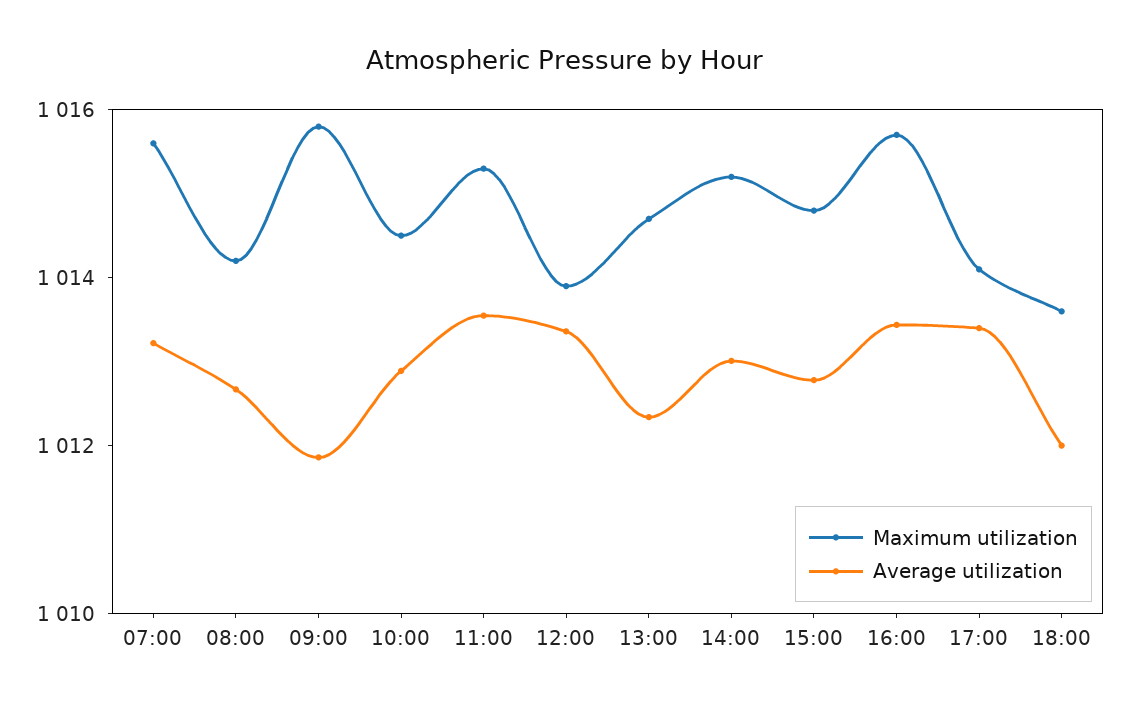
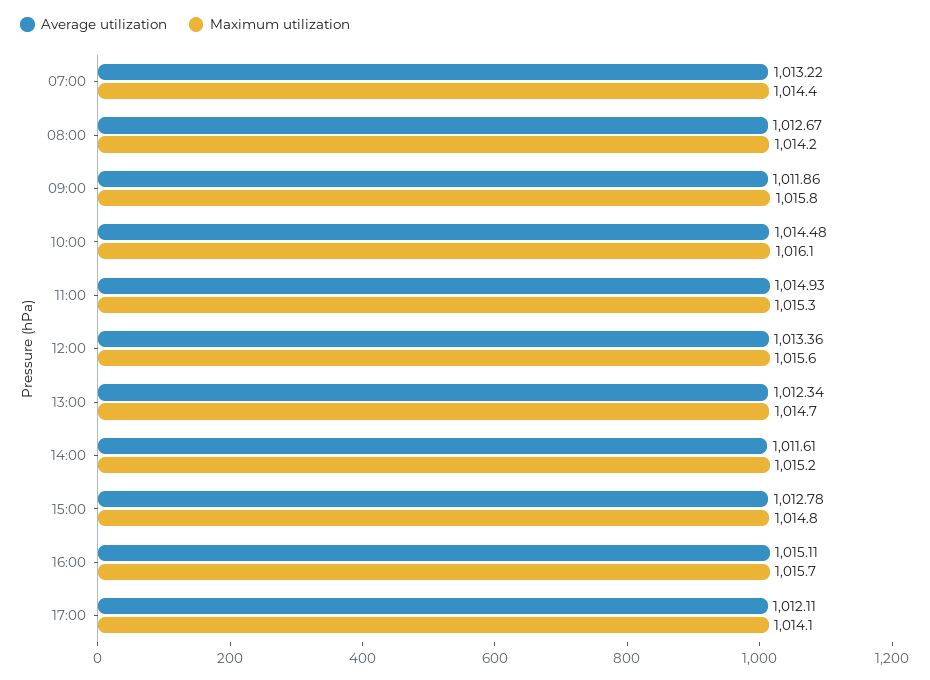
Maximum utilization, 07:00: 1015.5 -> 1014.4
Maximum utilization, 10:00: 1014.5 -> 1016.1
Average utilization, 10:00: 1013 -> 1014.48
Average utilization, 11:00: 1013.5 -> 1014.93
Maximum utilization, 12:00: 1014 -> 1015.6
Average utilization, 14:00: 1013 -> 1011.61
Average utilization, 16:00: 1013.5 -> 1015.11
Average utilization, 17:00: 1013.5 -> 1012.11
Maximum utilization, 18:00: 1013.5 -> none
Average utilization, 18:00: 1012 -> none

